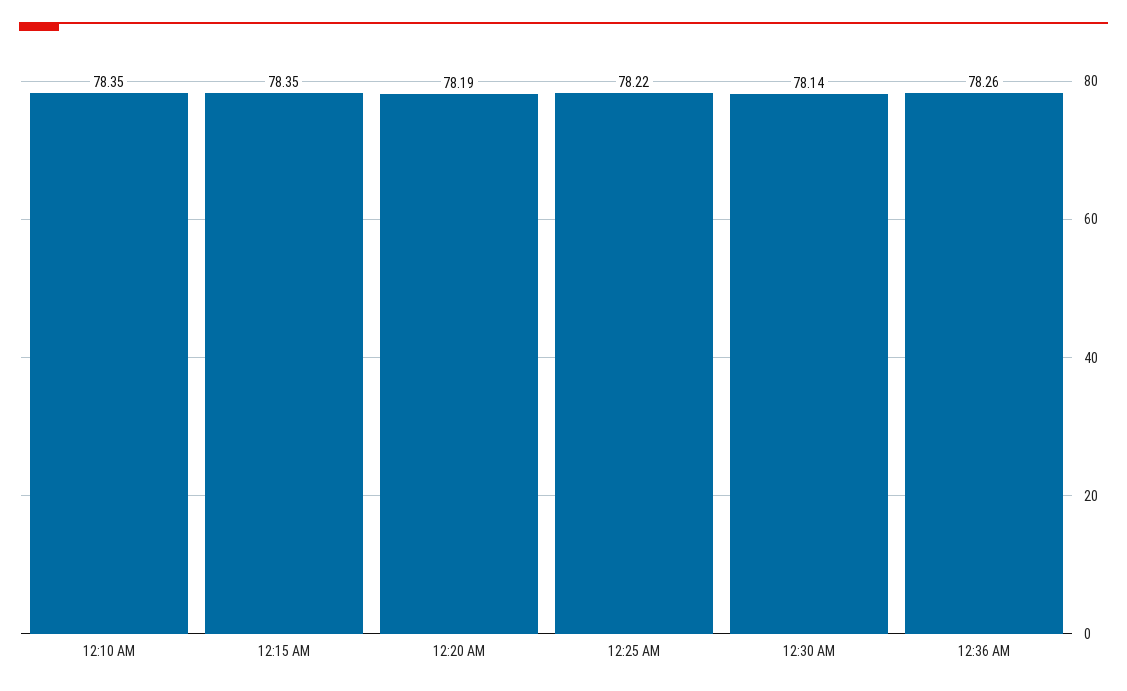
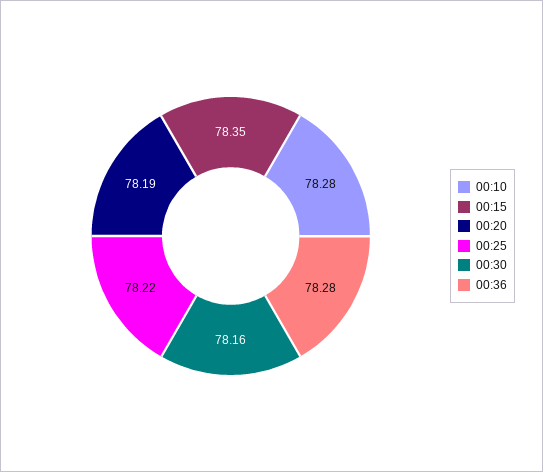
12:10 AM: 78.35 -> 78.28
12:30 AM: 78.14 -> 78.16
12:36 AM: 78.26 -> 78.28

